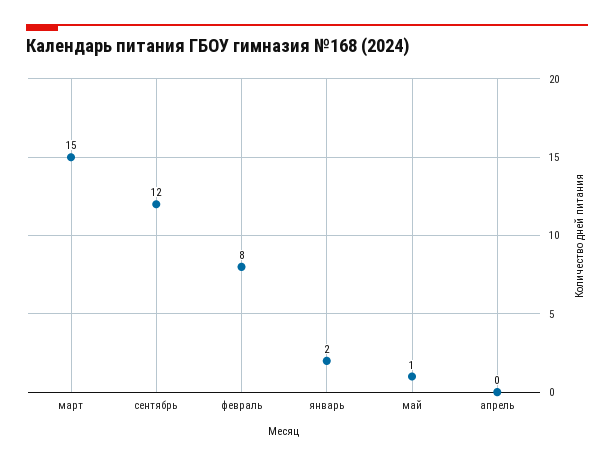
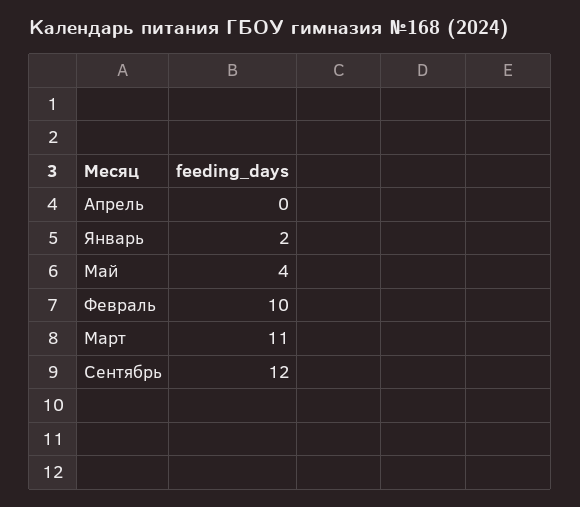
март: 15 -> 11
февраль: 8 -> 10
май: 1 -> 4

